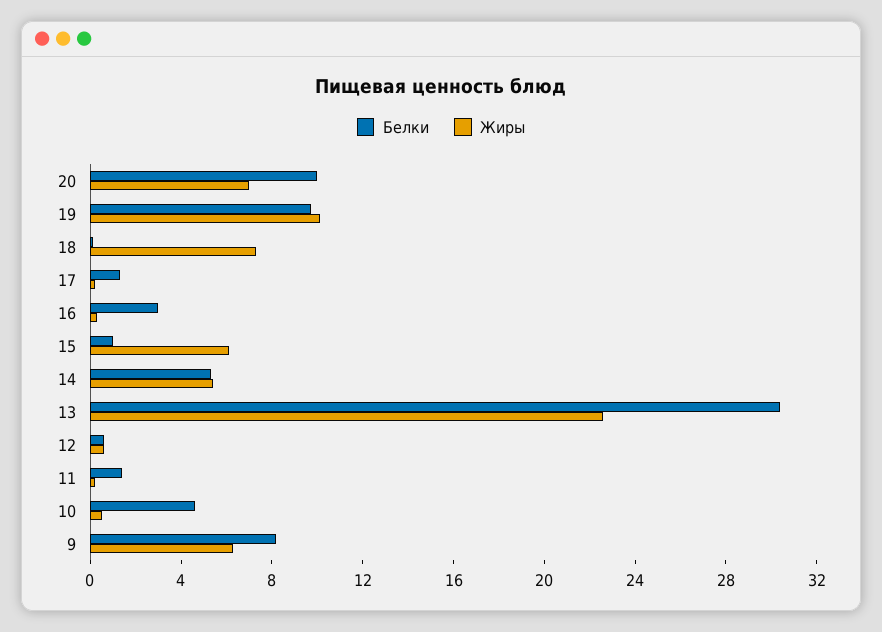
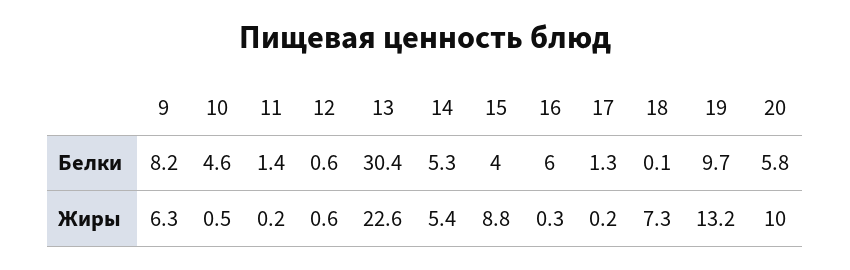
Белки, 20: 10 -> 5.8
Жиры, 20: 7 -> 10
Жиры, 19: 10 -> 13.2
Белки, 16: 3 -> 6
Белки, 15: 1 -> 4
Жиры, 15: 6 -> 8.8

